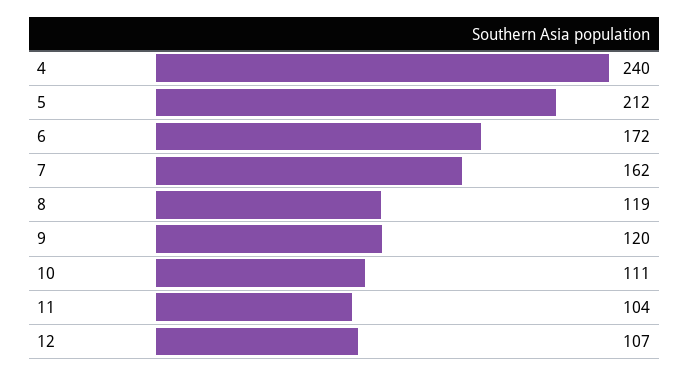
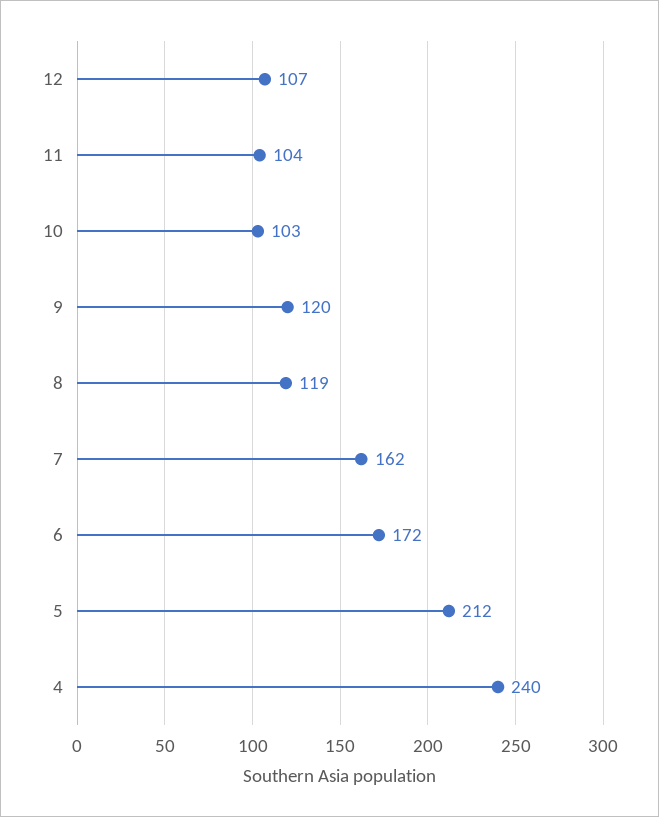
10: 111 -> 103

